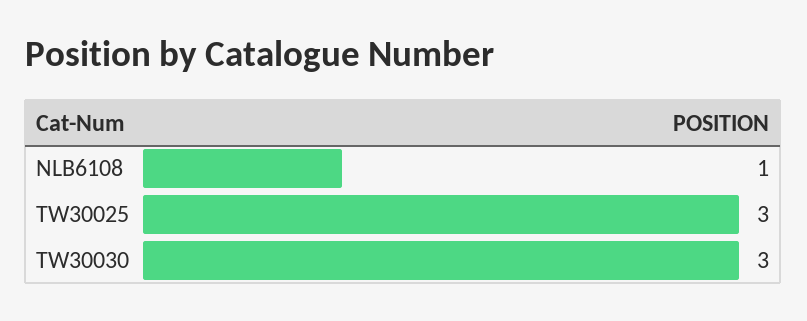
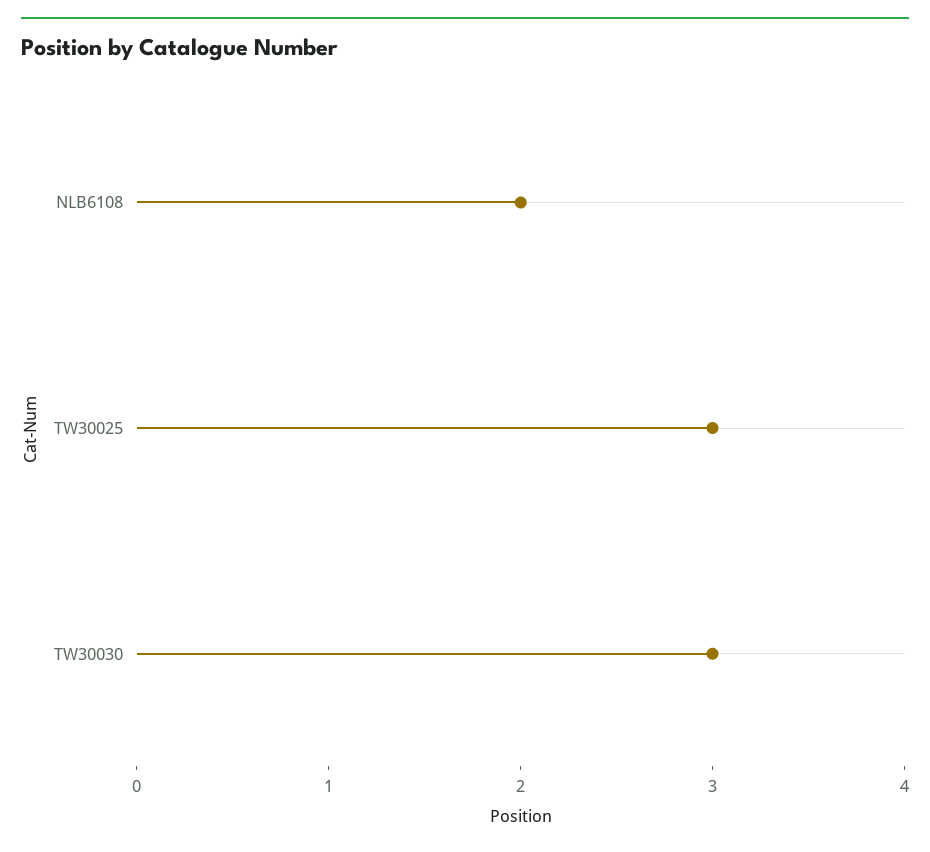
NLB6108: 1 -> 2

